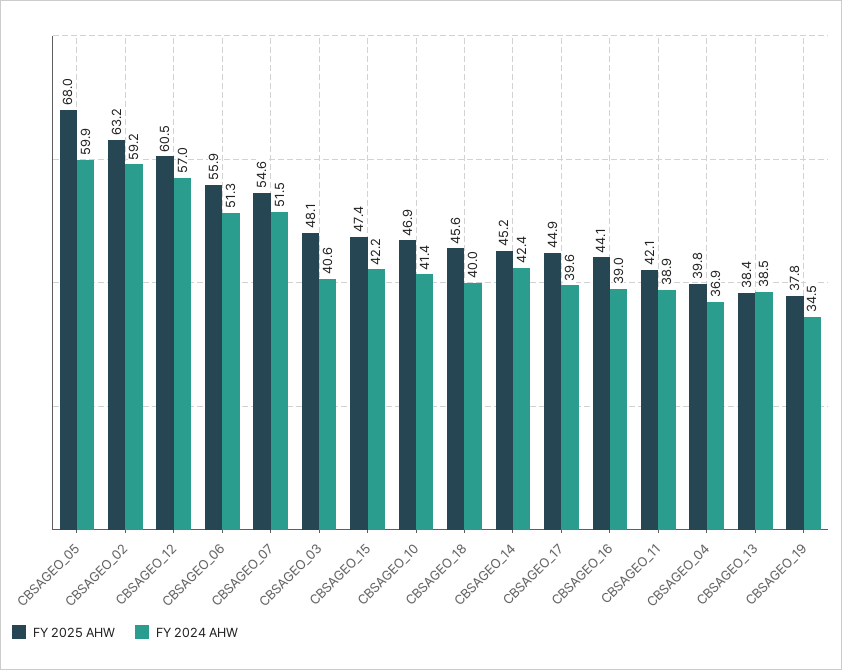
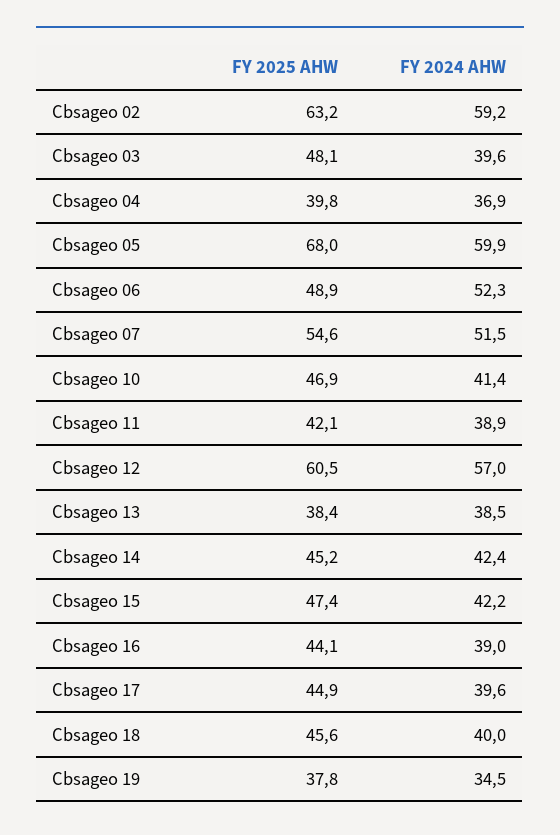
FY 2025 AHW, CBSAGEO_06: 55.9 -> 48.9
FY 2024 AHW, CBSAGEO_06: 51.3 -> 52.3
FY 2024 AHW, CBSAGEO_03: 40.6 -> 39.6

